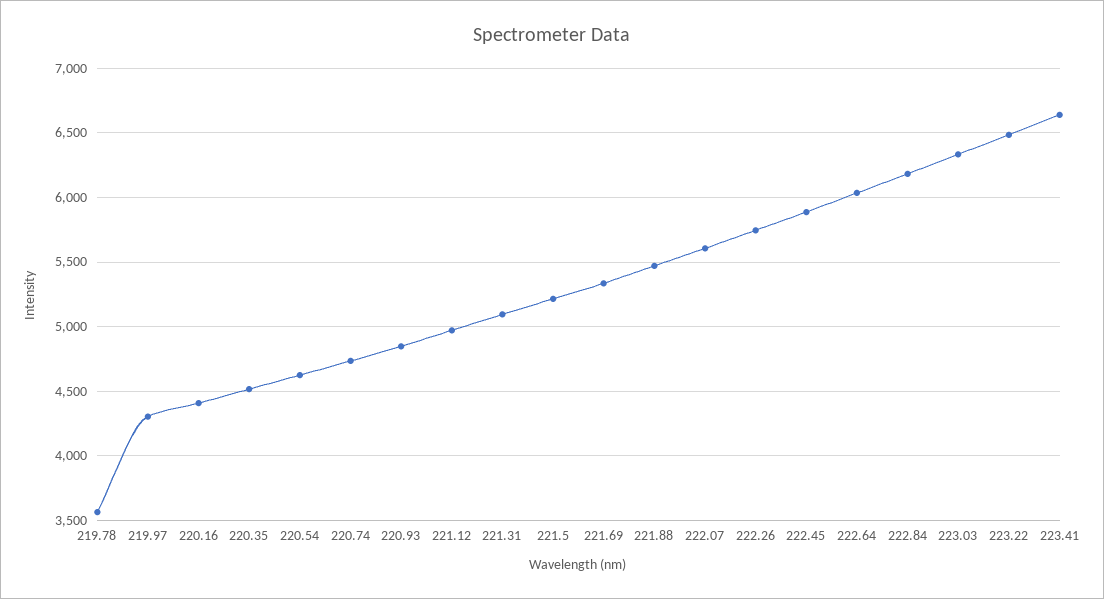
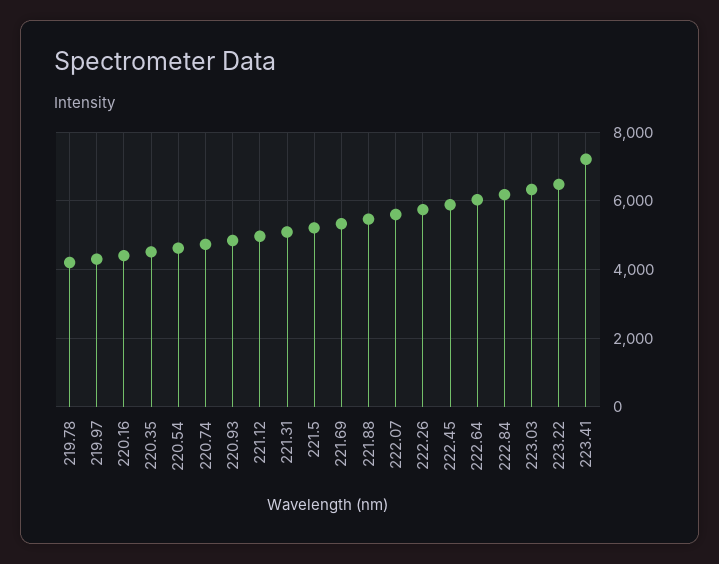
219.78: 3550 -> 4200
223.41: 6650 -> 7200

